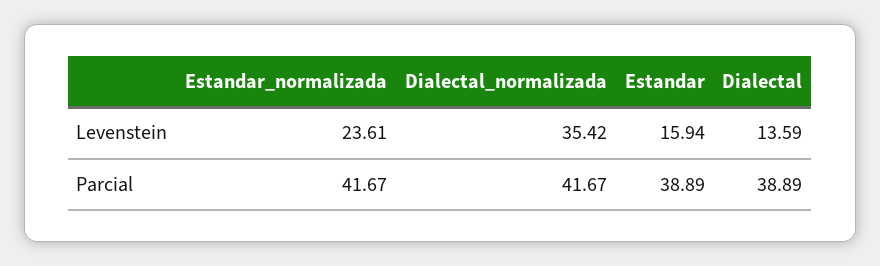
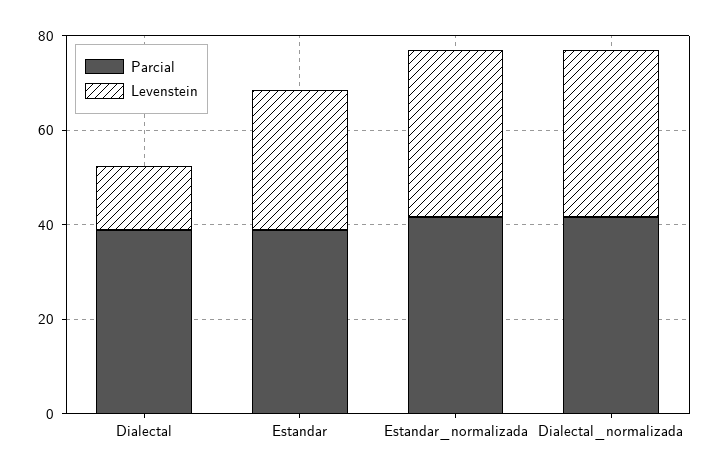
Levenstein, Estandar_normalizada: 23.61 -> 35
Levenstein, Estandar: 15.94 -> 30

